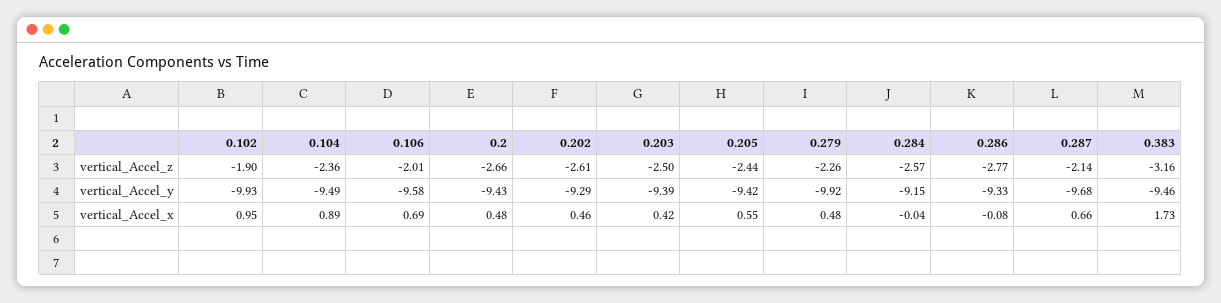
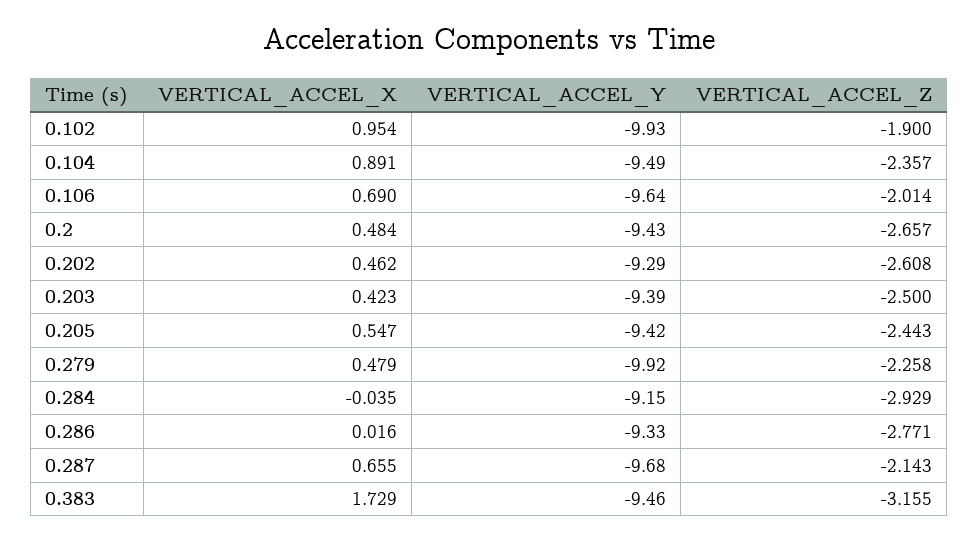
0.284, vertical_Accel_z: -2.57 -> -2.929
0.106, vertical_Accel_y: -9.58 -> -9.64
0.286, vertical_Accel_x: -0.08 -> 0.016

